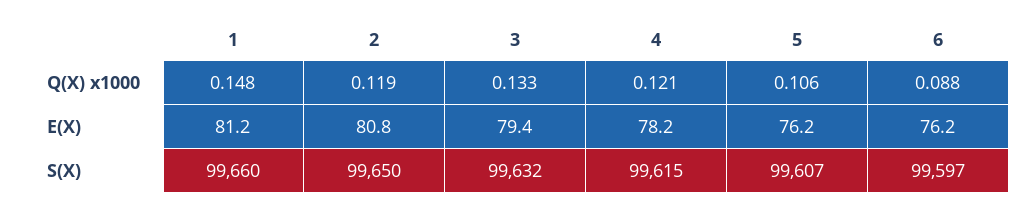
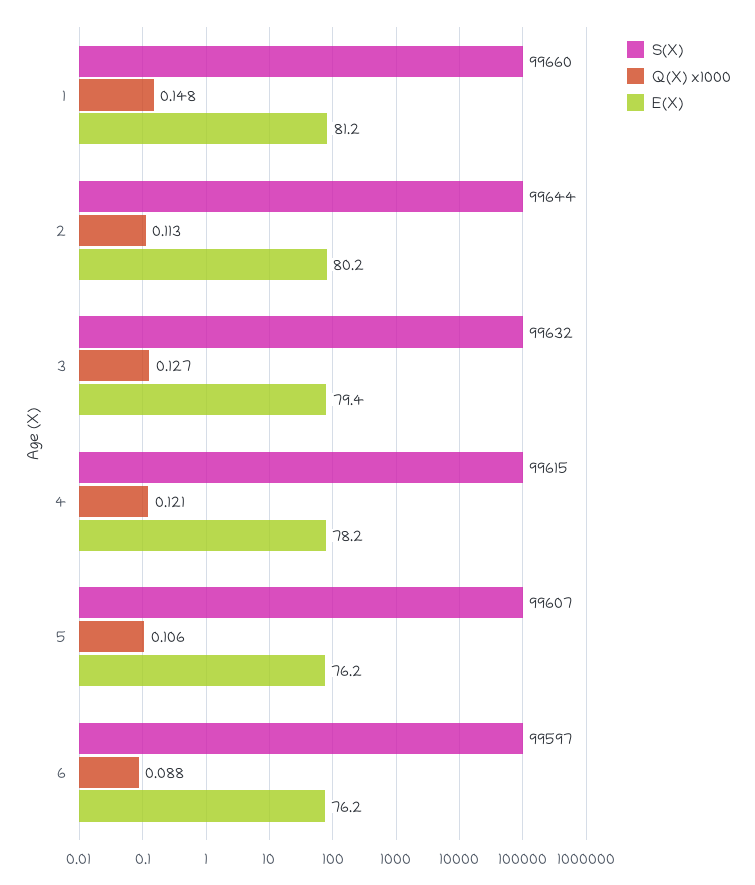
Q(X) x1000, 2: 0.119 -> 0.113
Q(X) x1000, 3: 0.133 -> 0.127
E(X), 2: 80.8 -> 80.2
S(X), 2: 99650 -> 99644

